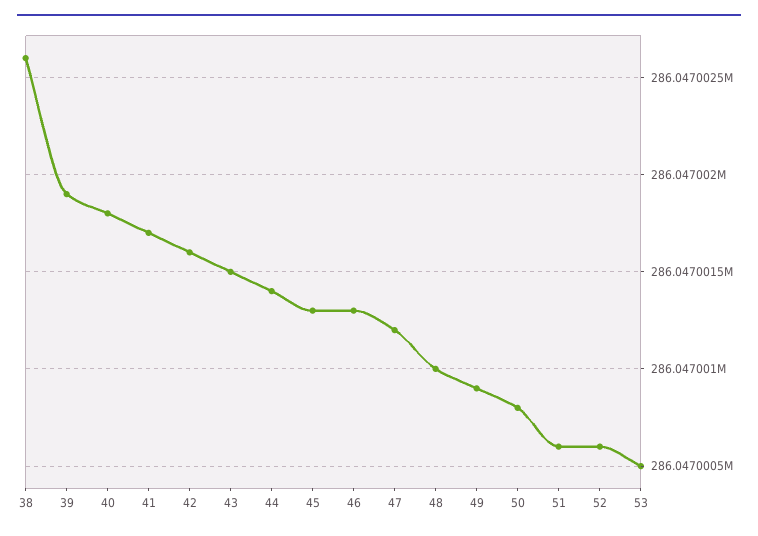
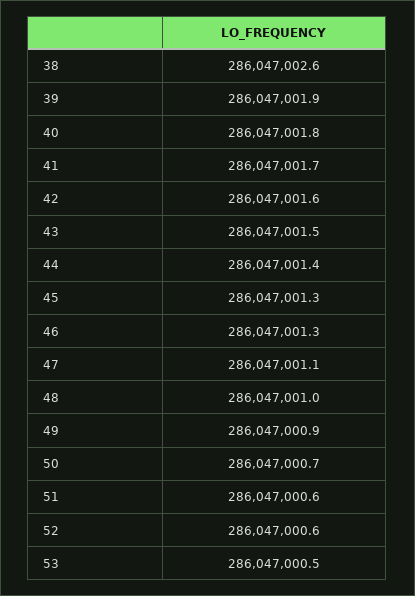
47: 286047001.2 -> 286047001.1
50: 286047000.8 -> 286047000.7

